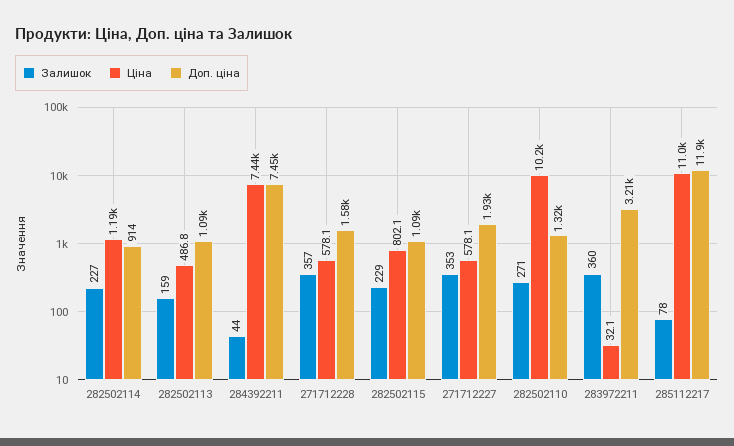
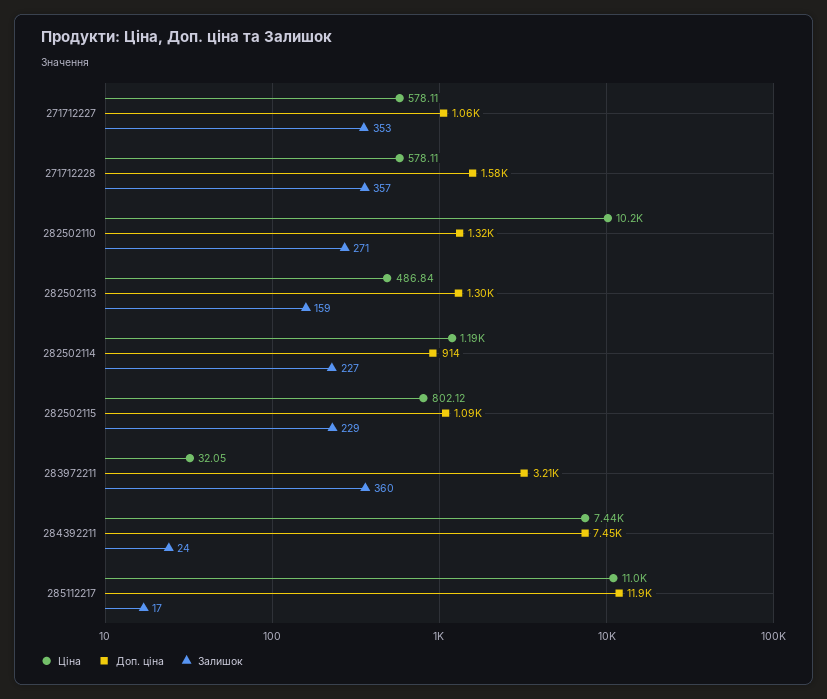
Доп. ціна, 282502113: 1090 -> 1300
Залишок, 284392211: 44 -> 24
Доп. ціна, 271712227: 1930 -> 1060
Залишок, 285112217: 78 -> 17

